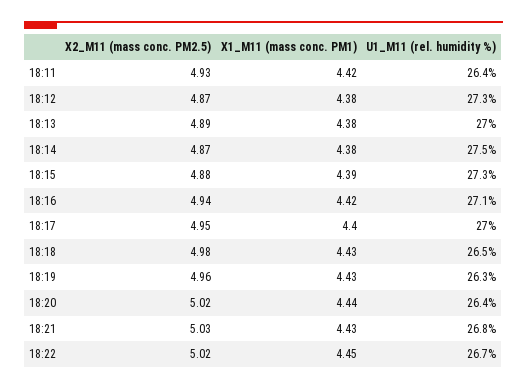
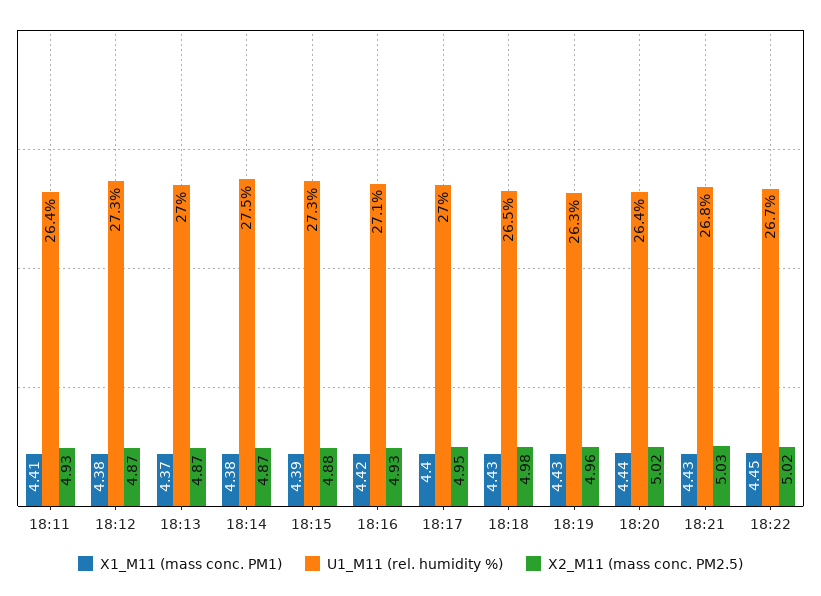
X1_M11 (mass conc. PM1), 18:11: 4.42 -> 4.41
X2_M11 (mass conc. PM2.5), 18:13: 4.89 -> 4.87
X1_M11 (mass conc. PM1), 18:13: 4.38 -> 4.37
X2_M11 (mass conc. PM2.5), 18:16: 4.94 -> 4.93

